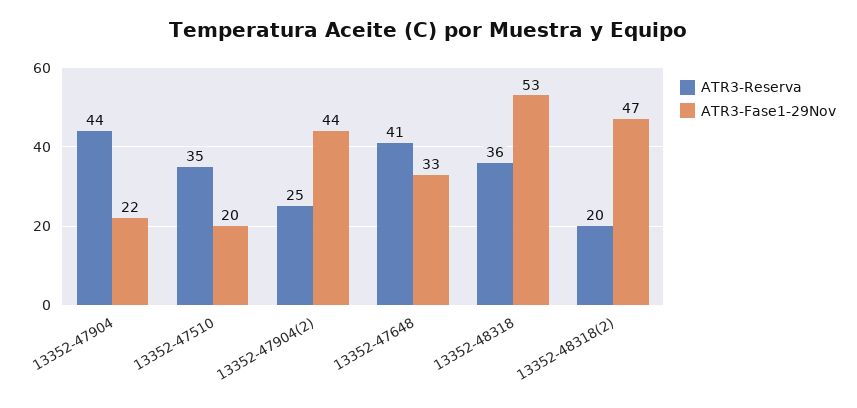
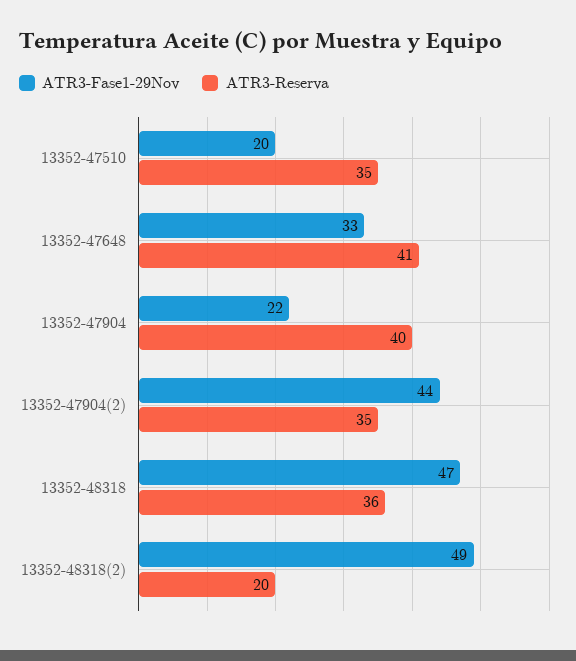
ATR3-Reserva, 13352-47904: 44 -> 40
ATR3-Reserva, 13352-47904(2): 25 -> 35
ATR3-Fase1-29Nov, 13352-48318: 53 -> 47
ATR3-Fase1-29Nov, 13352-48318(2): 47 -> 49

